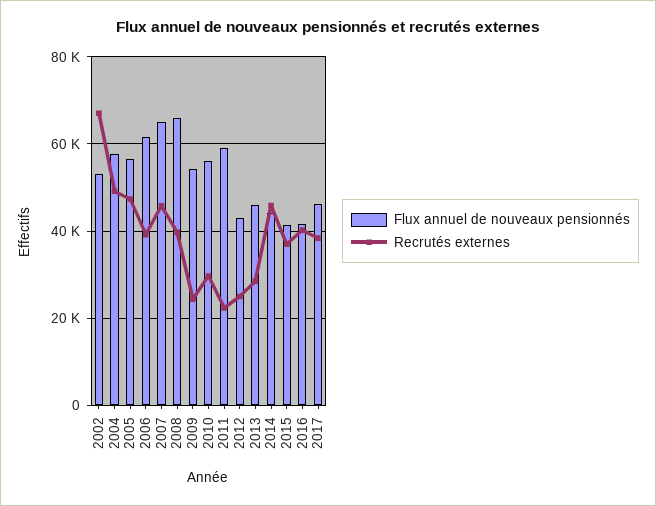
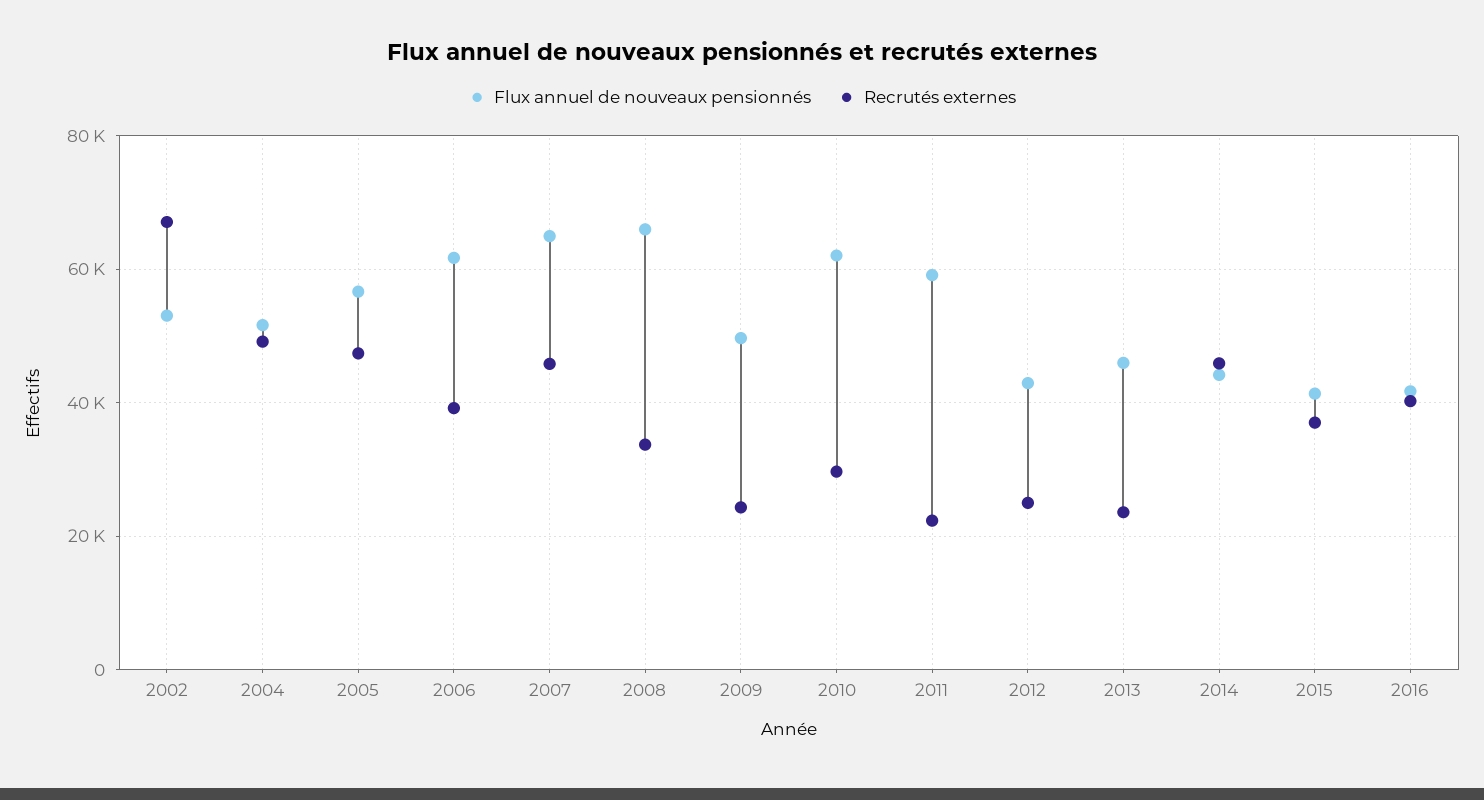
Flux annuel de nouveaux pensionnés, 2004: 58000 -> 52000
Recrutés externes, 2008: 40000 -> 34000
Flux annuel de nouveaux pensionnés, 2009: 54000 -> 50000
Flux annuel de nouveaux pensionnés, 2010: 56000 -> 62000
Recrutés externes, 2013: 28000 -> 24000
Flux annuel de nouveaux pensionnés, 2017: 46000 -> none
Recrutés externes, 2017: 38000 -> none

